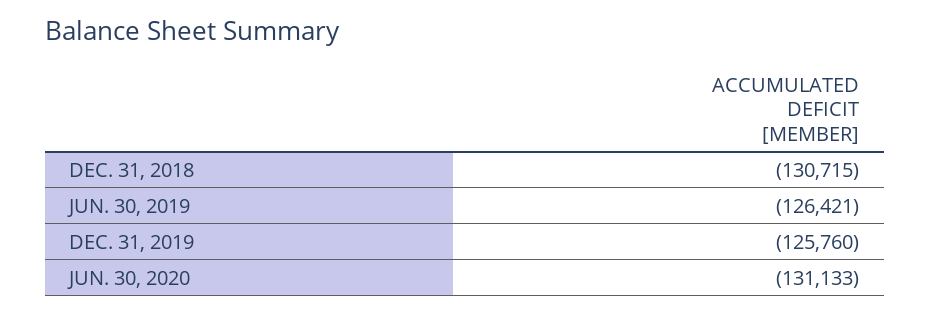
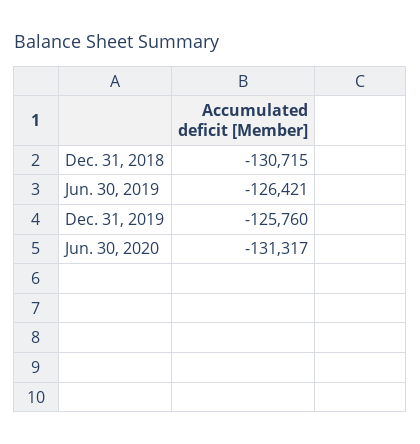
JUN. 30, 2020: -131133 -> -131317

